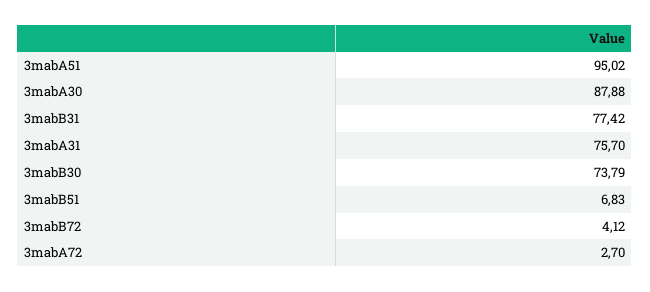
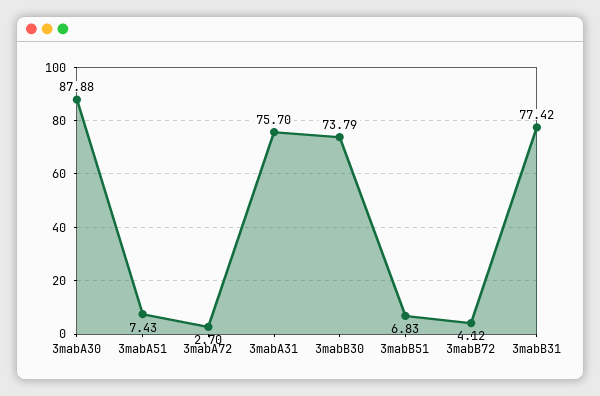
3mabA51: 95.02 -> 7.43

